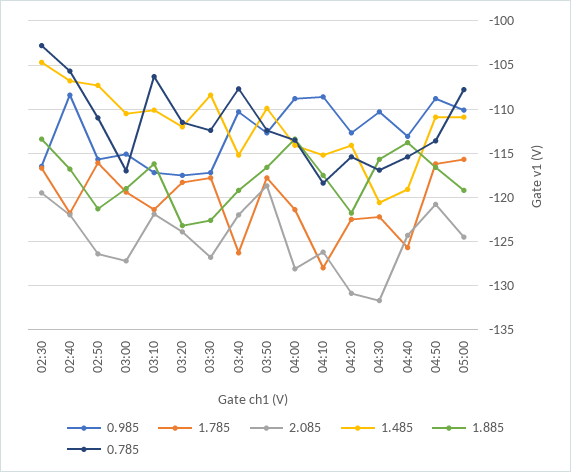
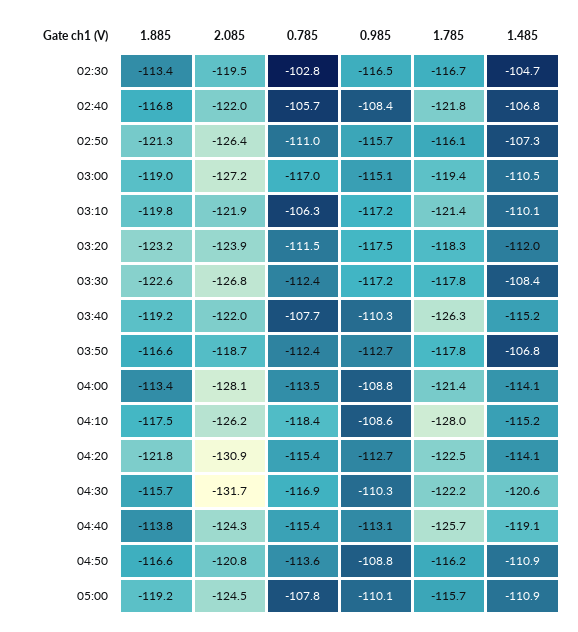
1.885, 03:10: -116 -> -119.8
1.485, 03:50: -110 -> -106.8

